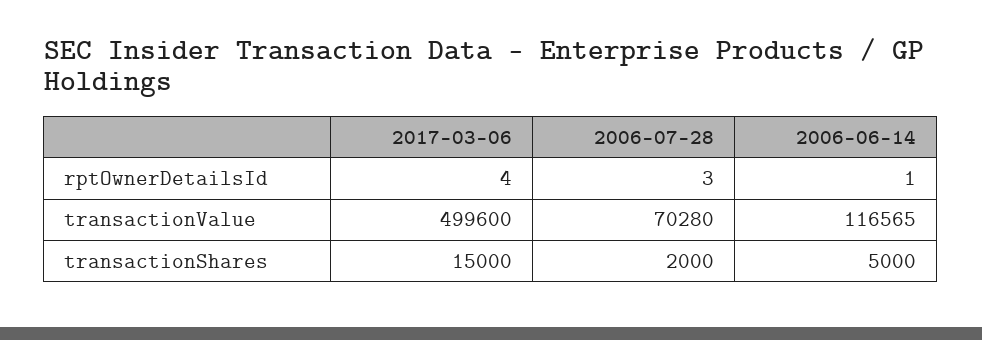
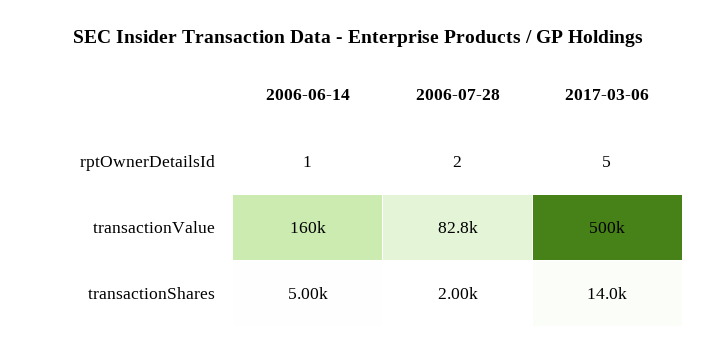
2017-03-06, rptOwnerDetailsId: 4 -> 5
2006-07-28, rptOwnerDetailsId: 3 -> 2
2006-07-28, transactionValue: 70280 -> 82800
2006-06-14, transactionValue: 116565 -> 160000
2017-03-06, transactionShares: 15000 -> 14000

